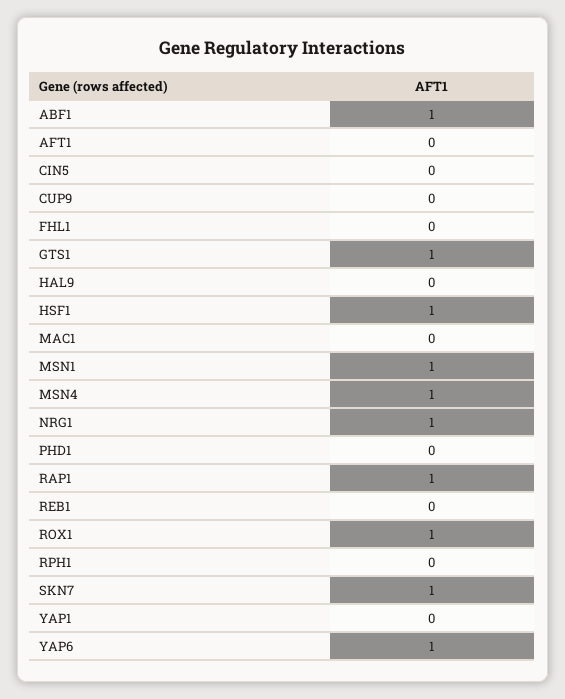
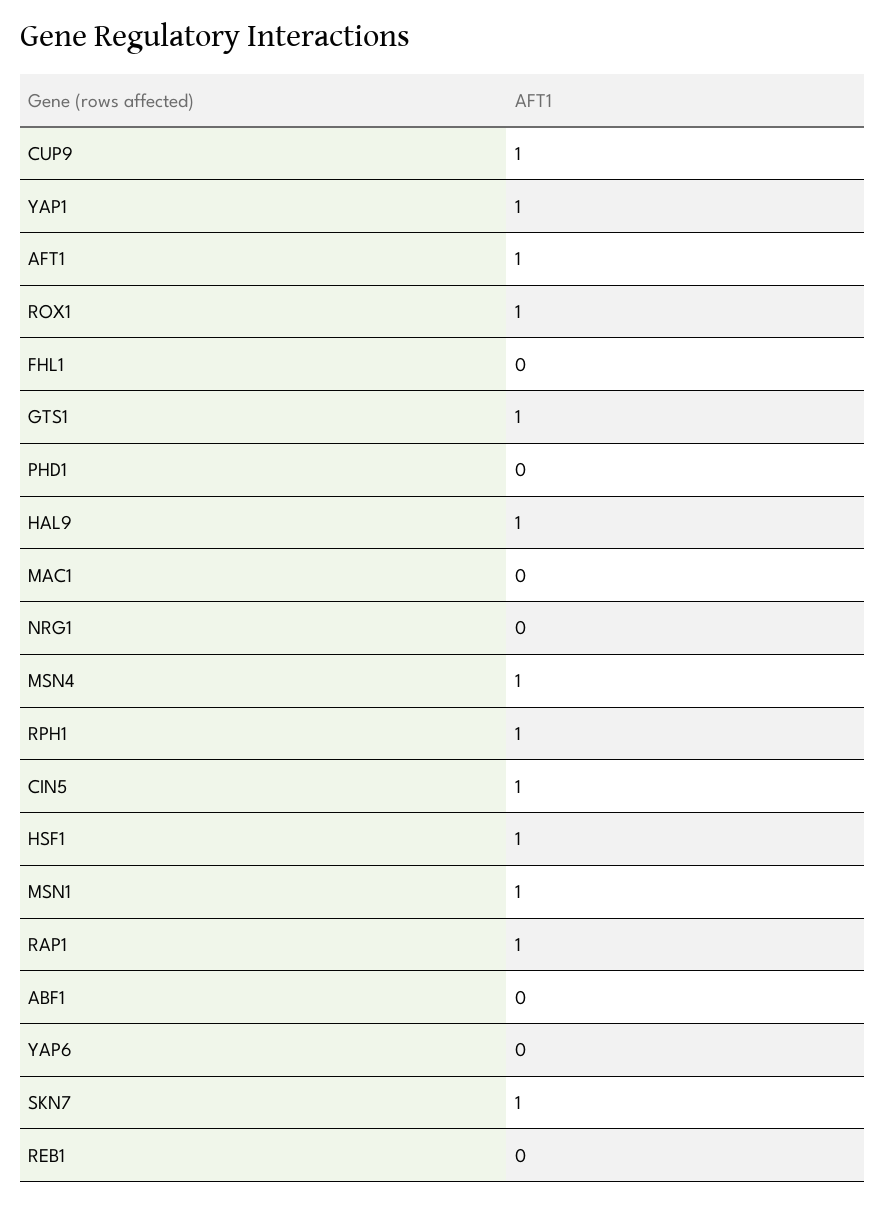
ABF1: 1 -> 0
AFT1: 0 -> 1
CIN5: 0 -> 1
CUP9: 0 -> 1
HAL9: 0 -> 1
NRG1: 1 -> 0
RPH1: 0 -> 1
YAP1: 0 -> 1
YAP6: 1 -> 0

